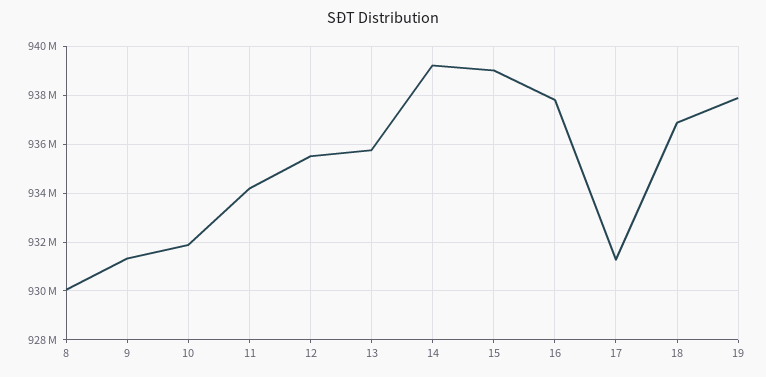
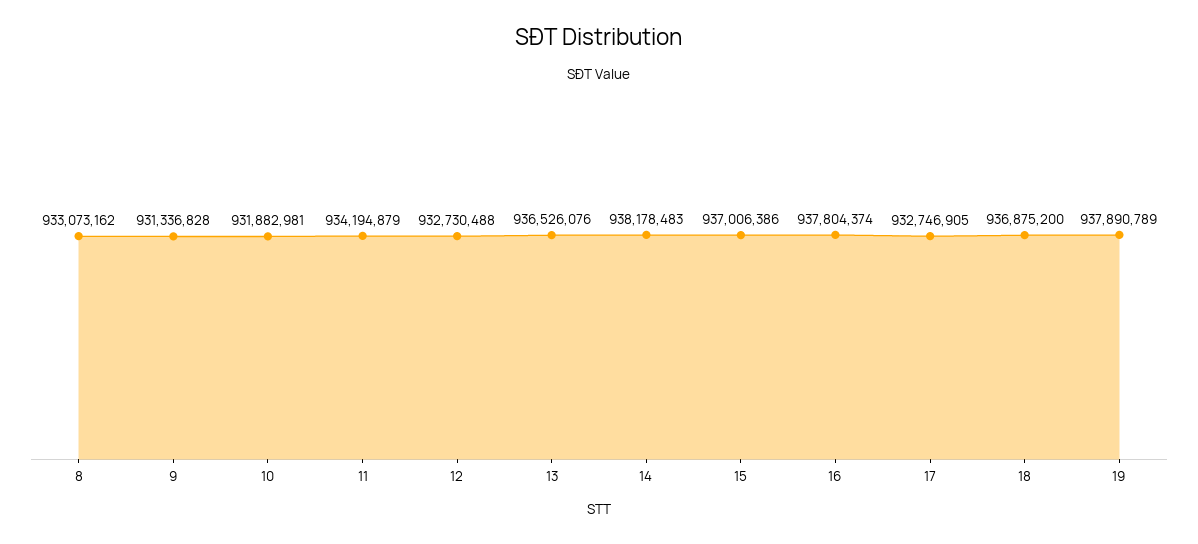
8: 930000000 -> 933073162
12: 935500000 -> 932730488
13: 935750000 -> 936526076
14: 939250000 -> 938178483
15: 939000000 -> 937006386
17: 931250000 -> 932746905

